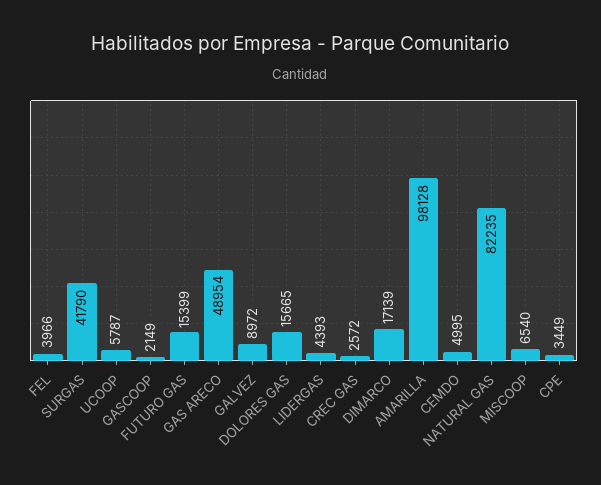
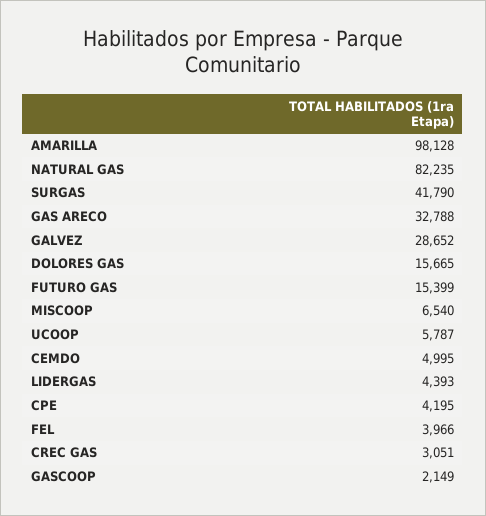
GAS ARECO: 48954 -> 32788
GALVEZ: 8972 -> 28652
CREC GAS: 2572 -> 3051
DIMARCO: 17139 -> none
CPE: 3449 -> 4195

